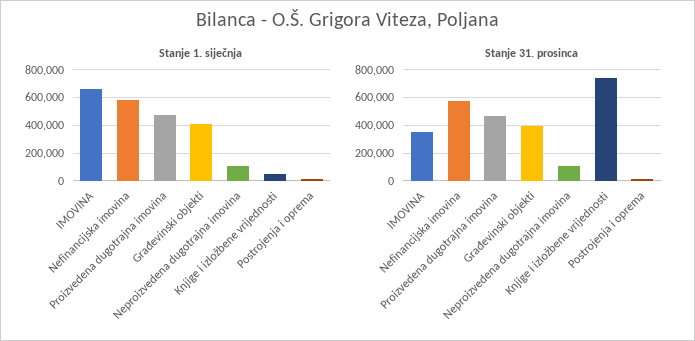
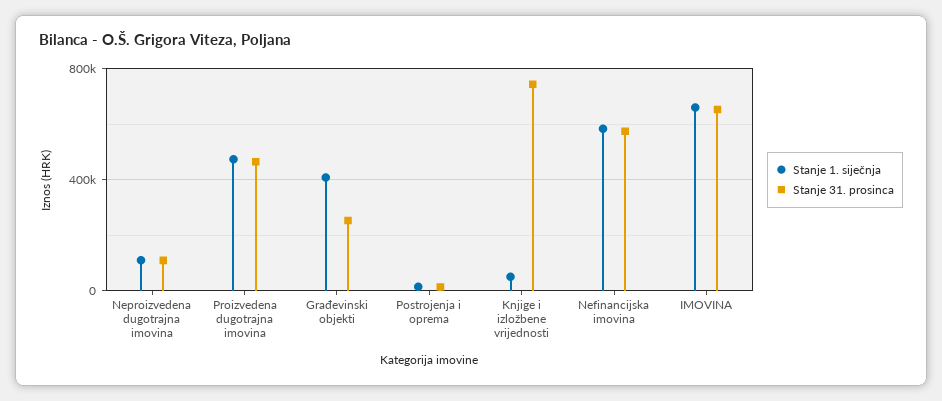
Stanje 31. prosinca, IMOVINA: 350000 -> 650000
Stanje 31. prosinca, Građevinski objekti: 400000 -> 250000

